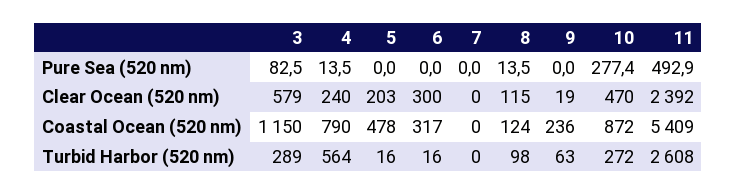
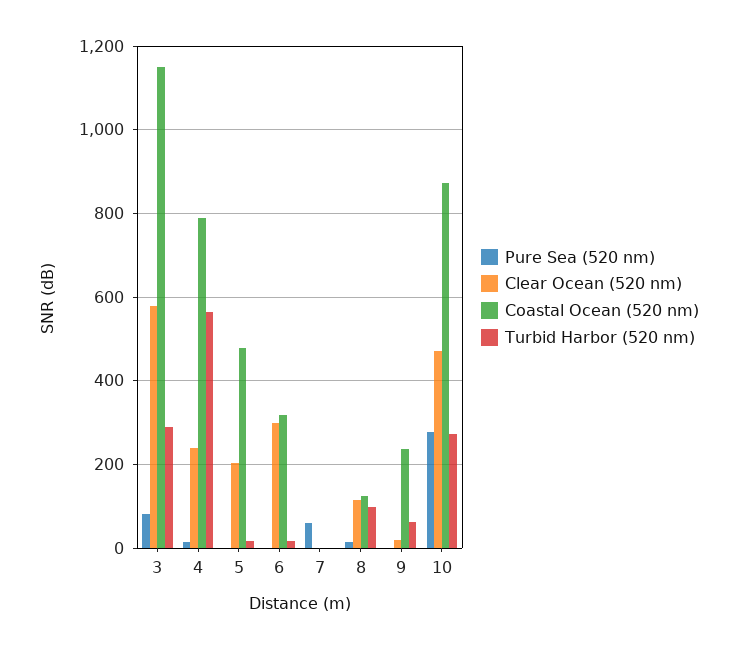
Pure Sea (520 nm), 7: 0 -> 60
Pure Sea (520 nm), 11: 492.9 -> none
Clear Ocean (520 nm), 11: 2392 -> none
Coastal Ocean (520 nm), 11: 5409 -> none
Turbid Harbor (520 nm), 11: 2608 -> none

